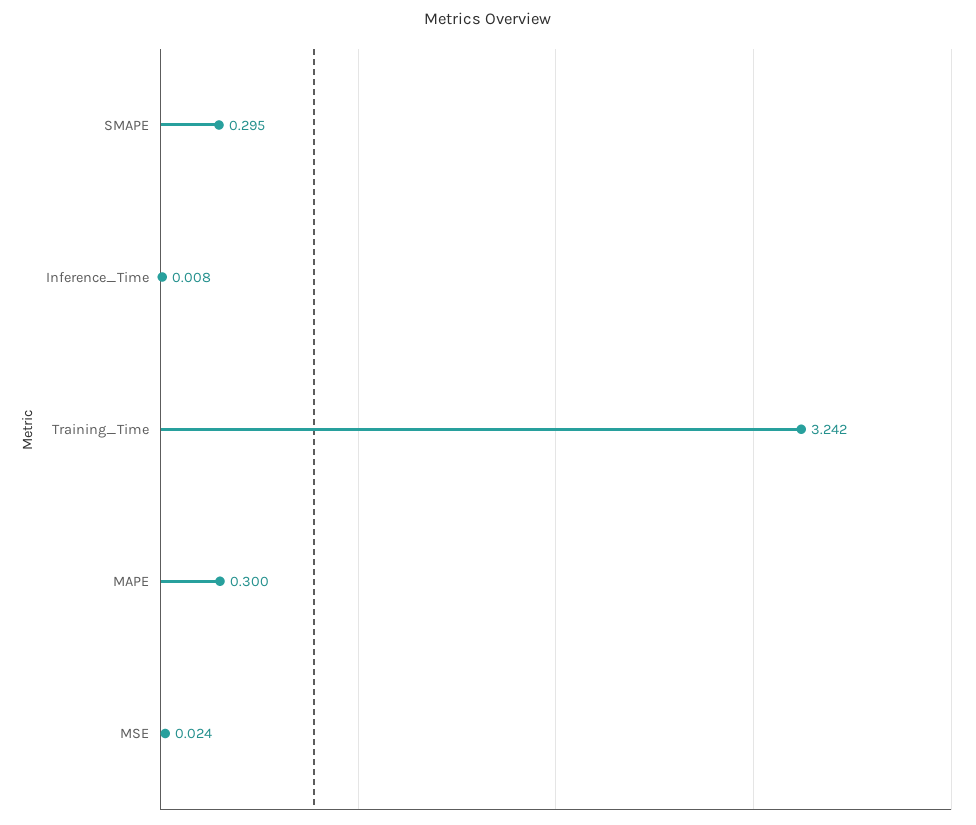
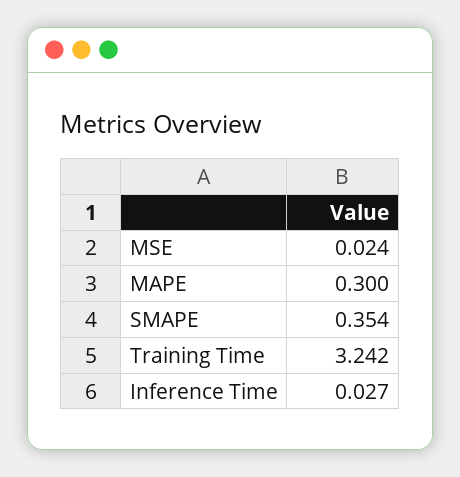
SMAPE: 0.295 -> 0.354
Inference_Time: 0.008 -> 0.027

